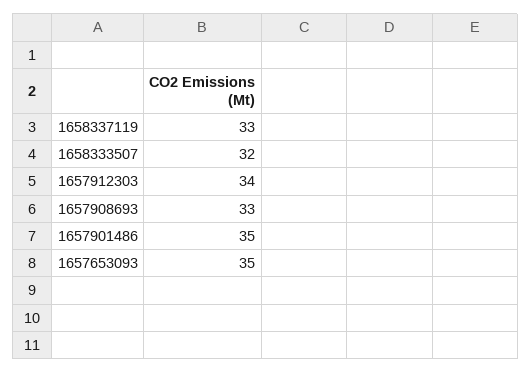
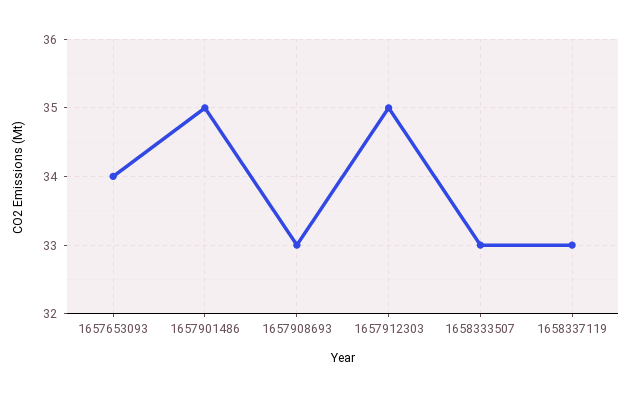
1658333507: 32 -> 33
1657912303: 34 -> 35
1657653093: 35 -> 34

